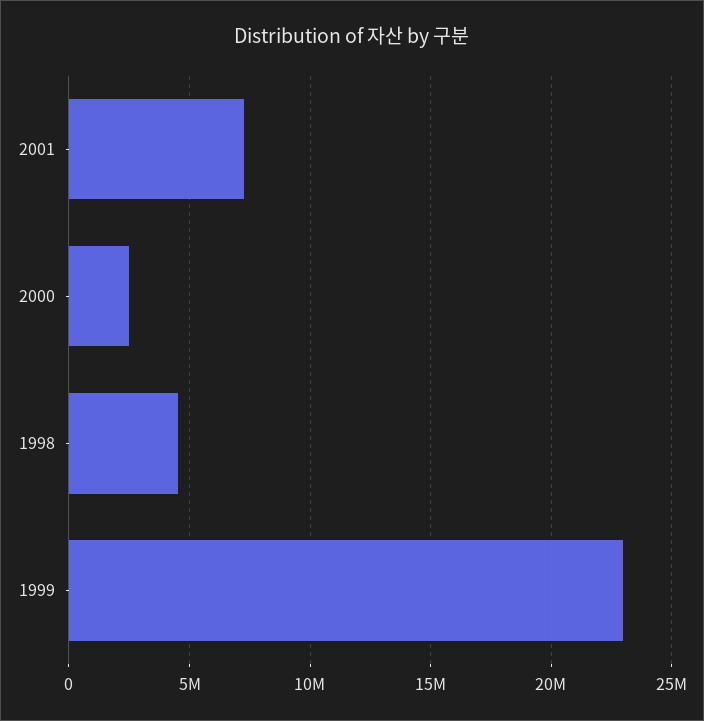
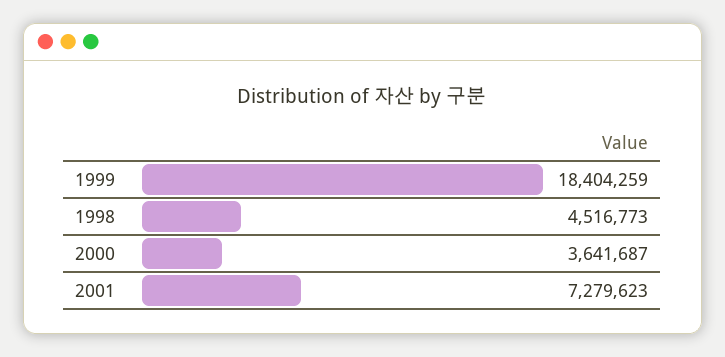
2000: 2500000 -> 3641687
1999: 23000000 -> 18404259

